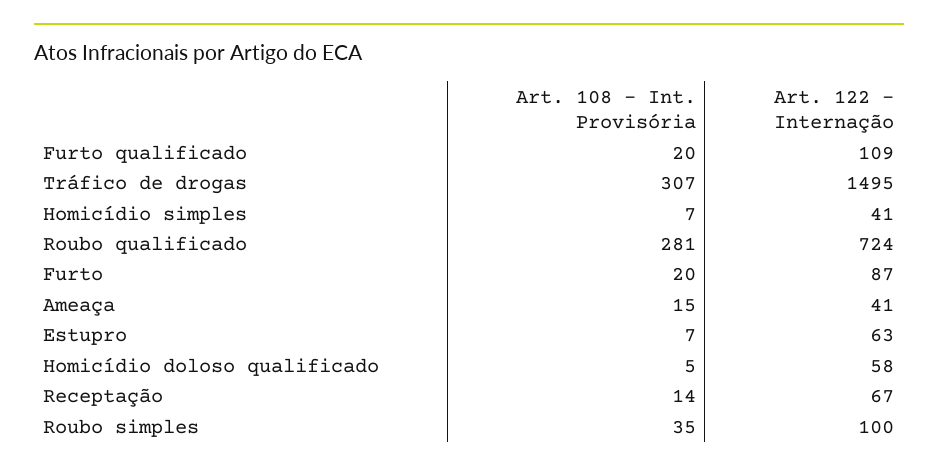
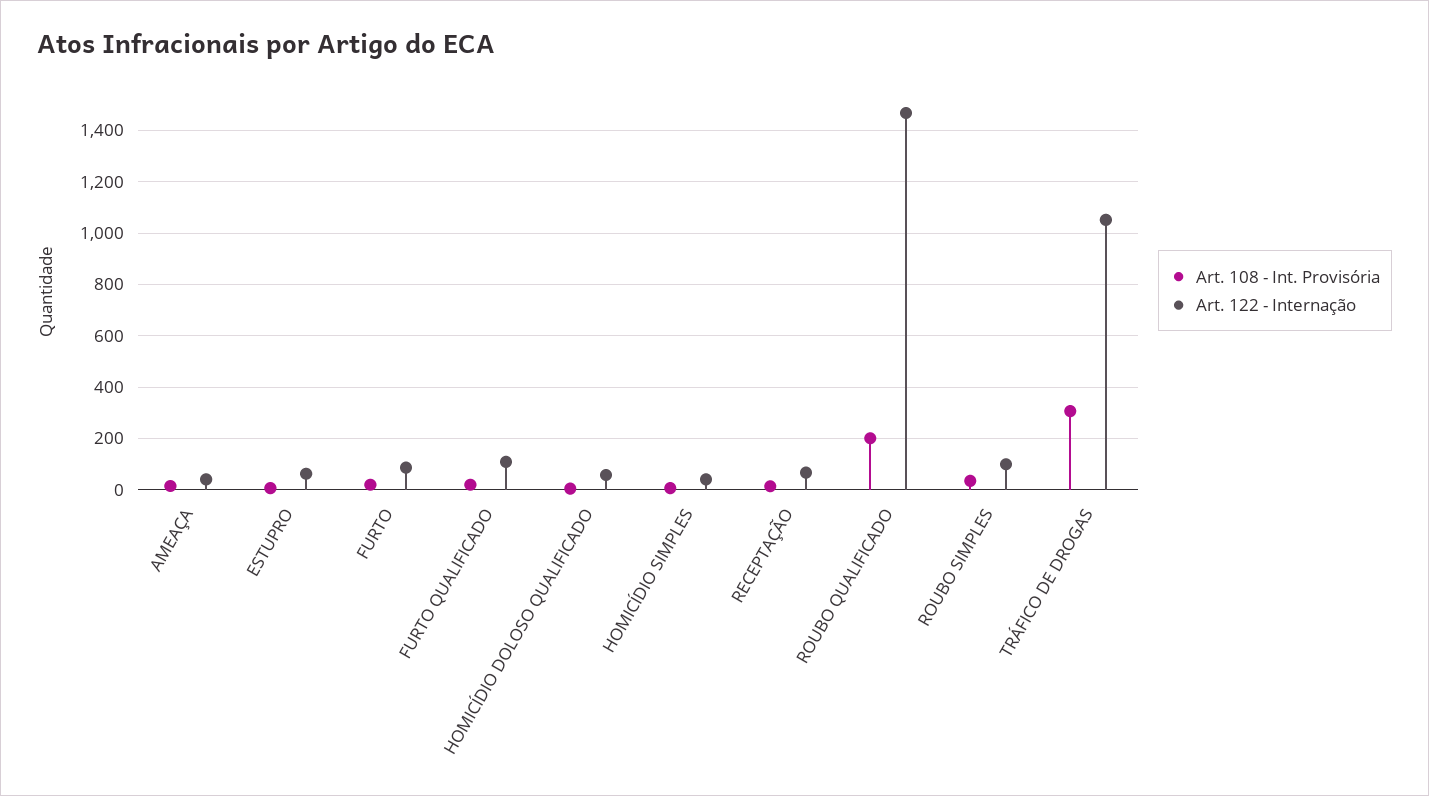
Art. 122 - Internação, Tráfico de drogas: 1495 -> 1050
Art. 108 - Int. Provisória, Roubo qualificado: 281 -> 200
Art. 122 - Internação, Roubo qualificado: 724 -> 1475

